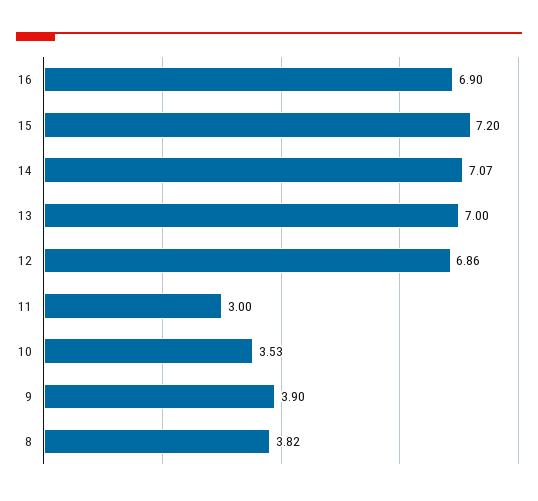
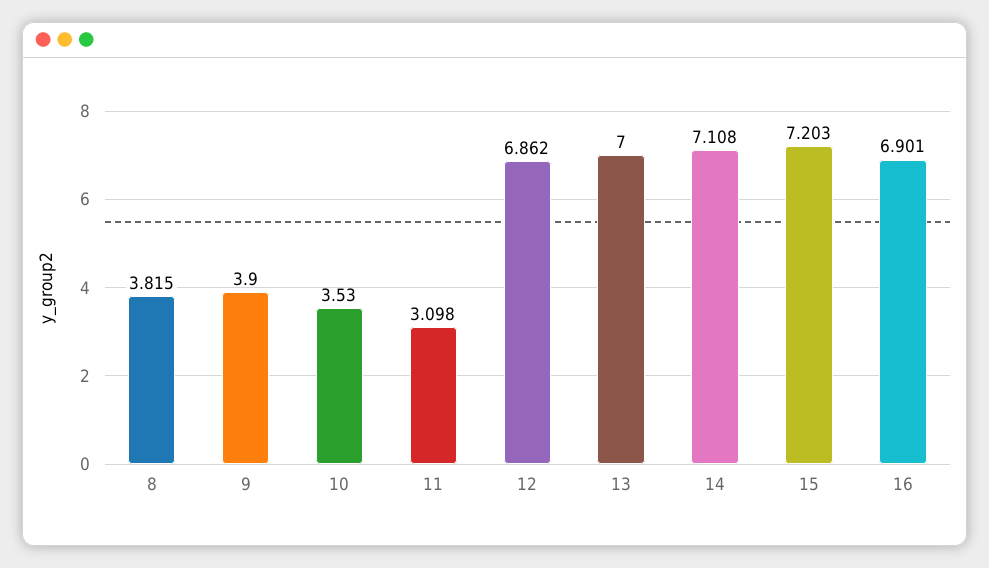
14: 7.07 -> 7.108
11: 3 -> 3.098

